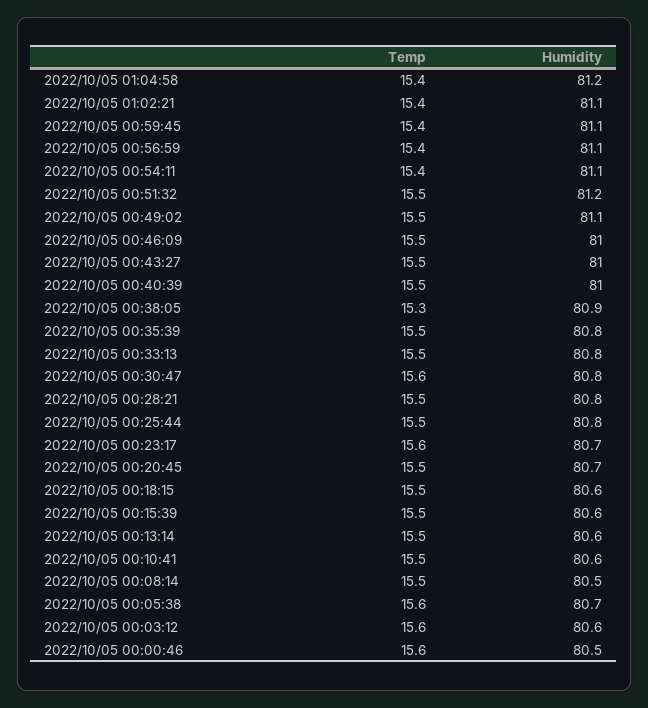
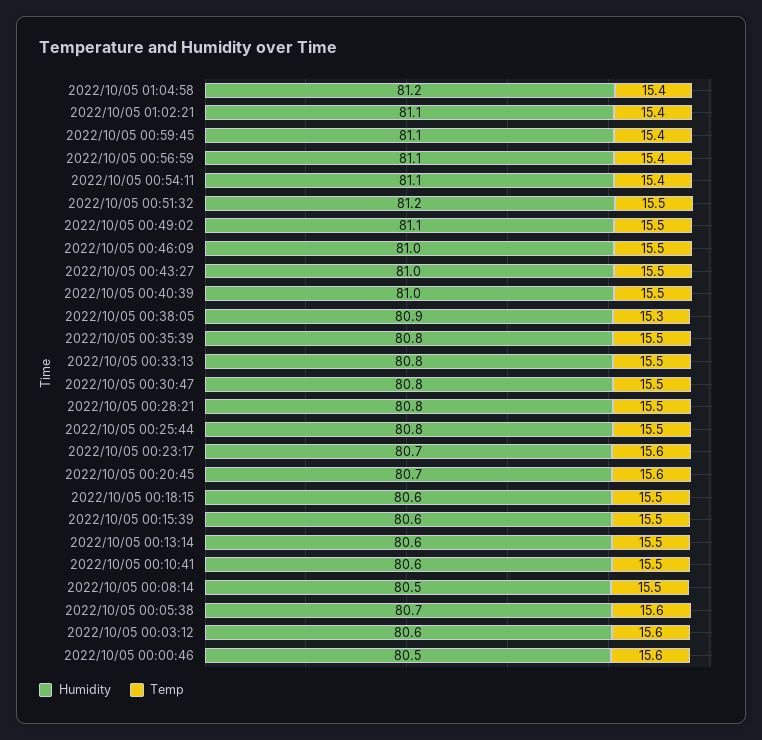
Temp, 2022/10/05 00:30:47: 15.6 -> 15.5
Temp, 2022/10/05 00:20:45: 15.5 -> 15.6

